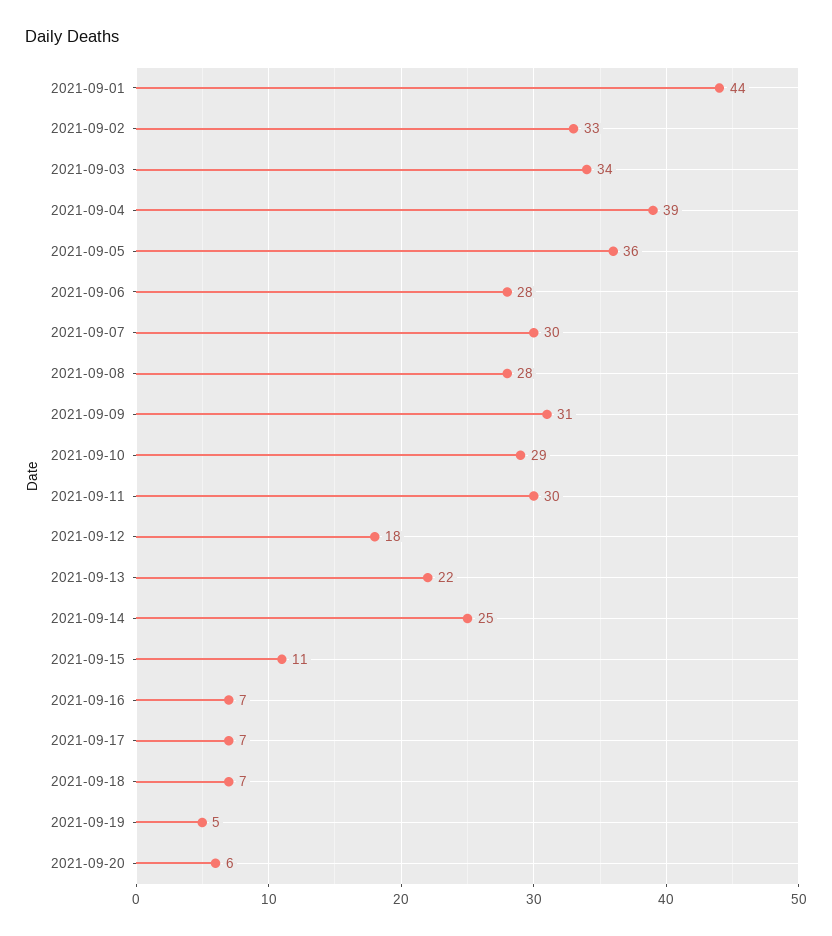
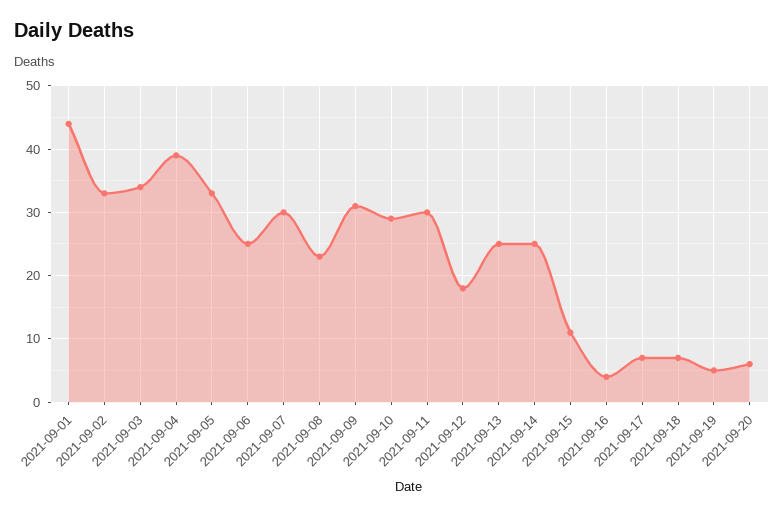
2021-09-05: 36 -> 33
2021-09-06: 28 -> 25
2021-09-08: 28 -> 23
2021-09-13: 22 -> 25
2021-09-16: 7 -> 4

